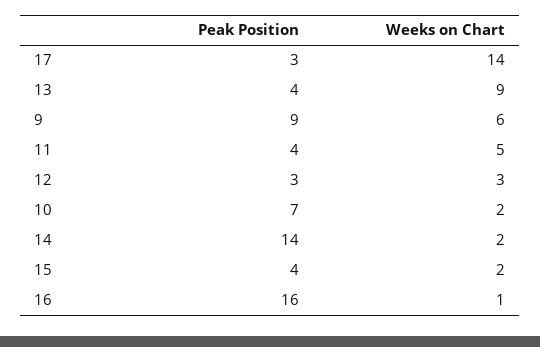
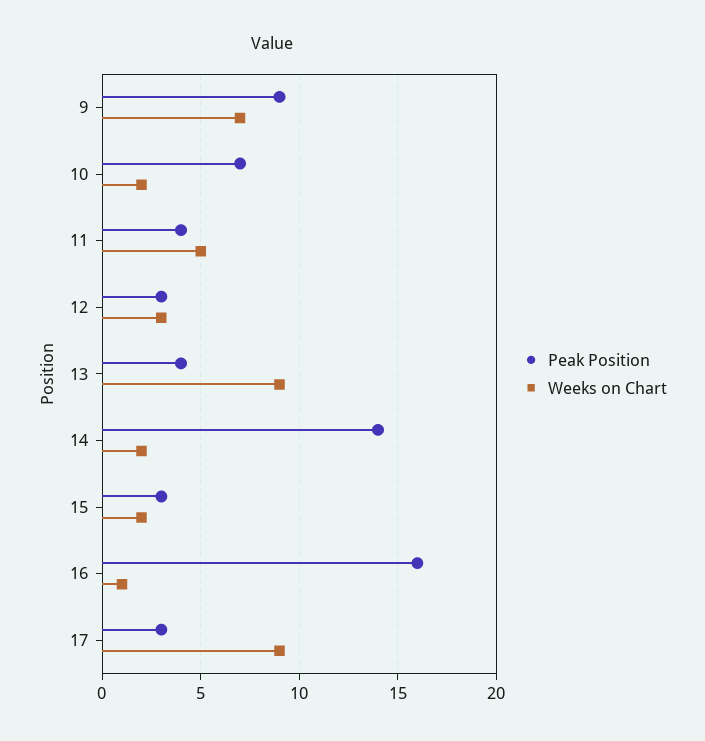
Weeks on Chart, 17: 14 -> 9
Weeks on Chart, 9: 6 -> 7
Peak Position, 15: 4 -> 3

